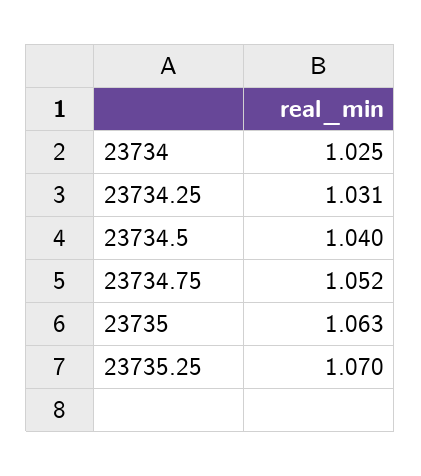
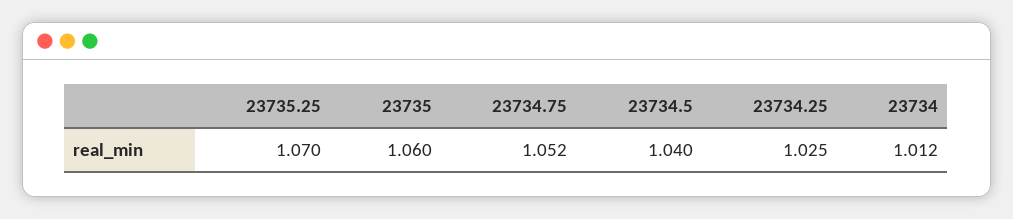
23734: 1.025 -> 1.012
23734.25: 1.031 -> 1.025
23735: 1.063 -> 1.06

